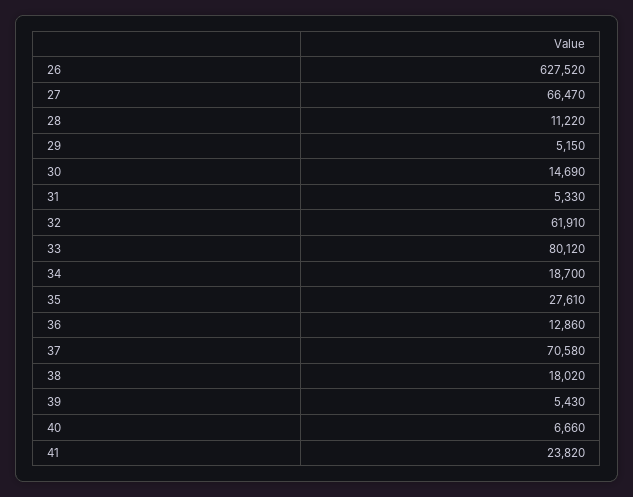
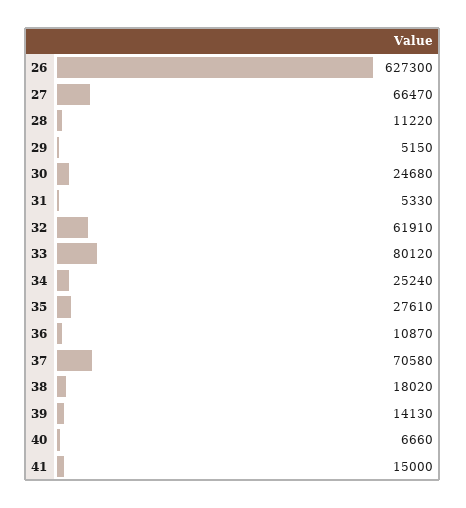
26: 627520 -> 627300
30: 14690 -> 24680
34: 18700 -> 25240
36: 12860 -> 10870
39: 5430 -> 14130
41: 23820 -> 15000

